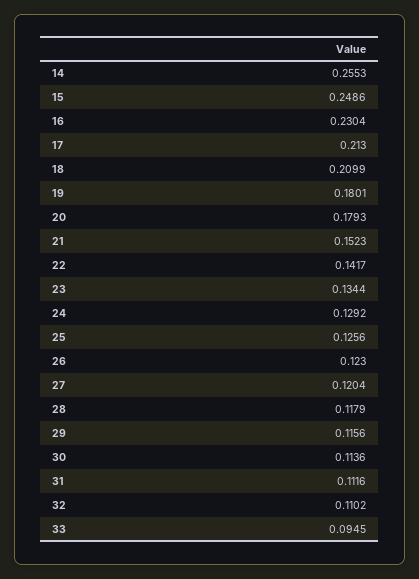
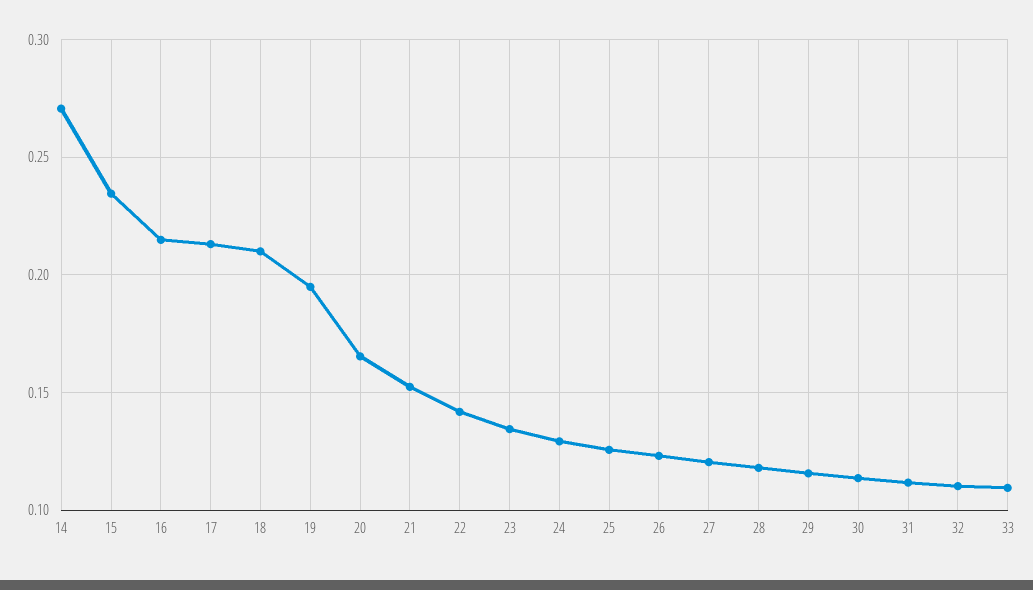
14: 0.2553 -> 0.27
15: 0.2486 -> 0.235
16: 0.2304 -> 0.215
19: 0.1801 -> 0.195
20: 0.1793 -> 0.165
33: 0.0945 -> 0.11

